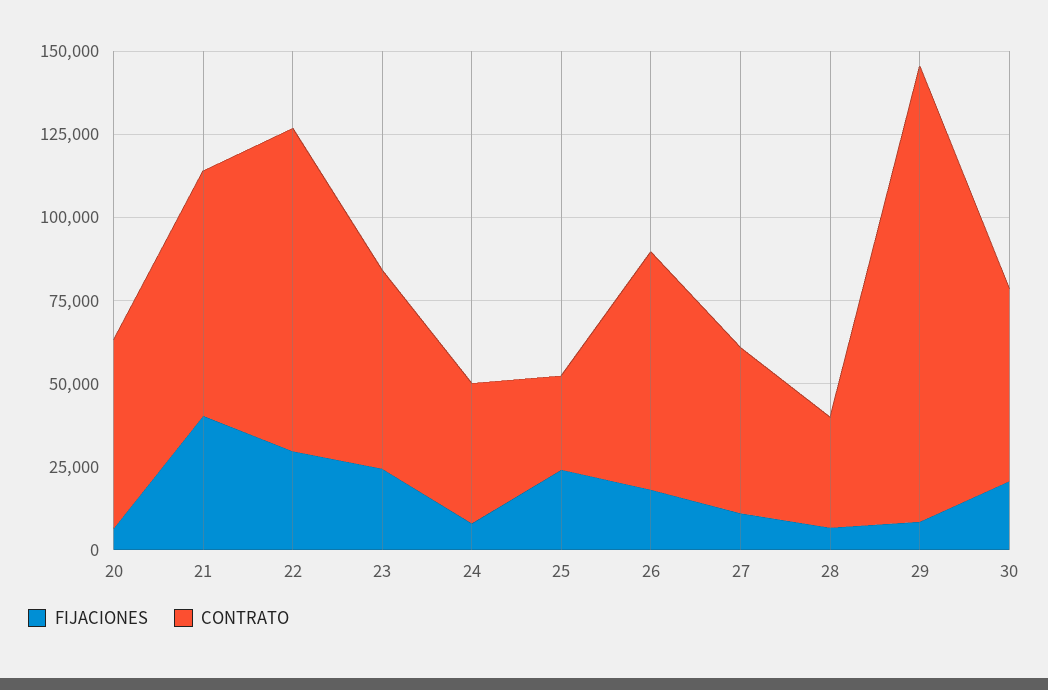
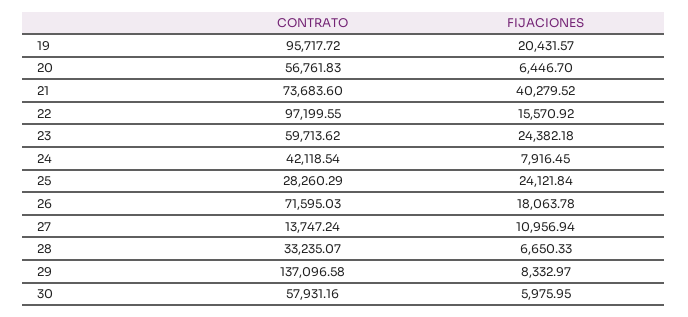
FIJACIONES, 22: 30000 -> 15570.92
CONTRATO, 27: 50000 -> 13747.24
FIJACIONES, 30: 20000 -> 5975.95
CONTRATO, 19: none -> 95717.72
FIJACIONES, 19: none -> 20431.57

